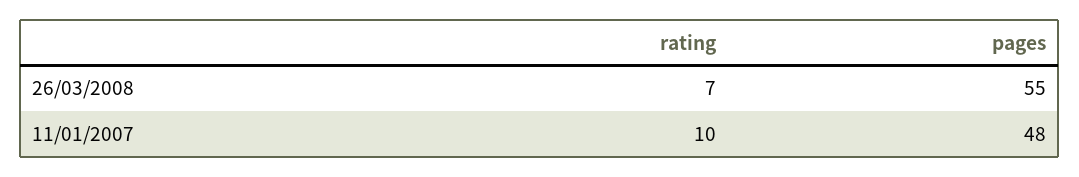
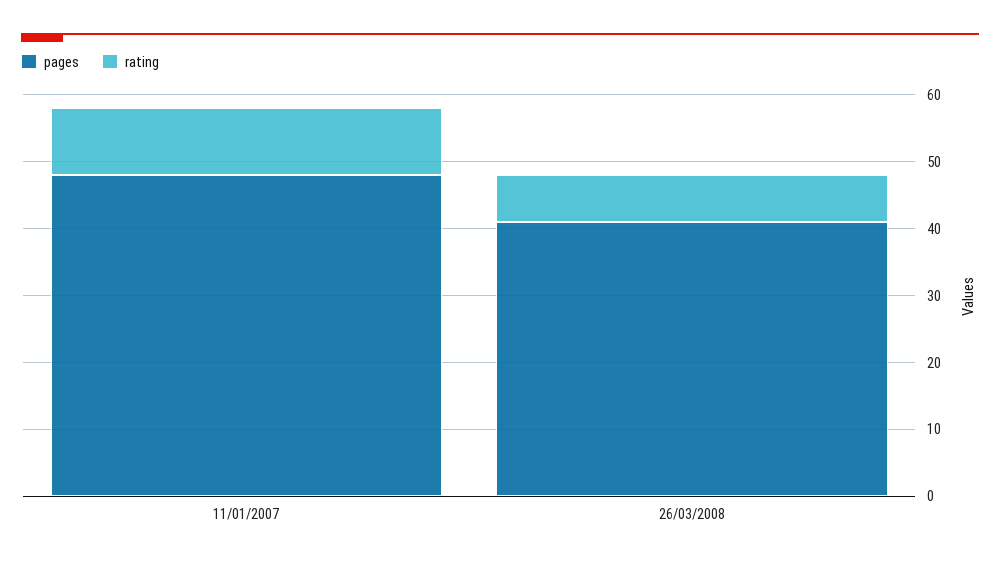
pages, 26/03/2008: 55 -> 40

